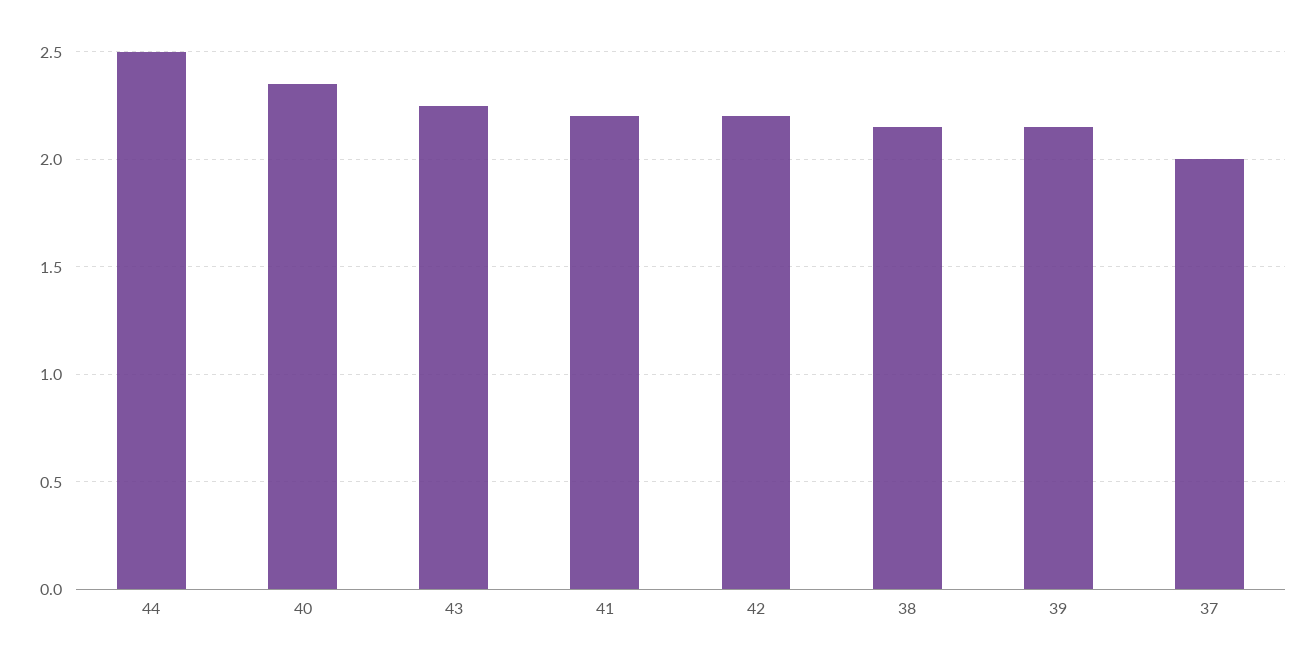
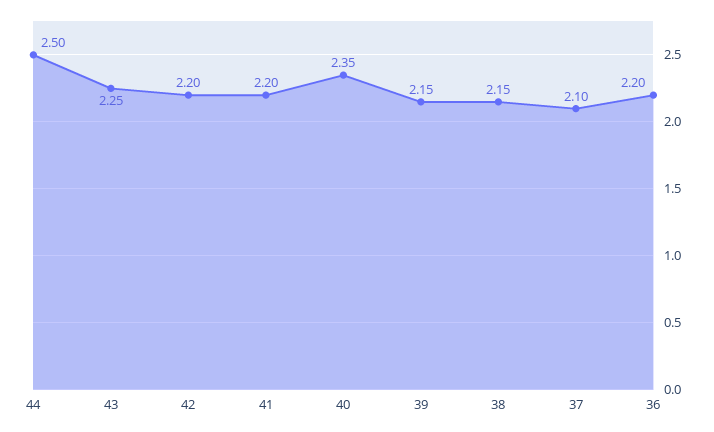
37: 2 -> 2.1
36: none -> 2.2

